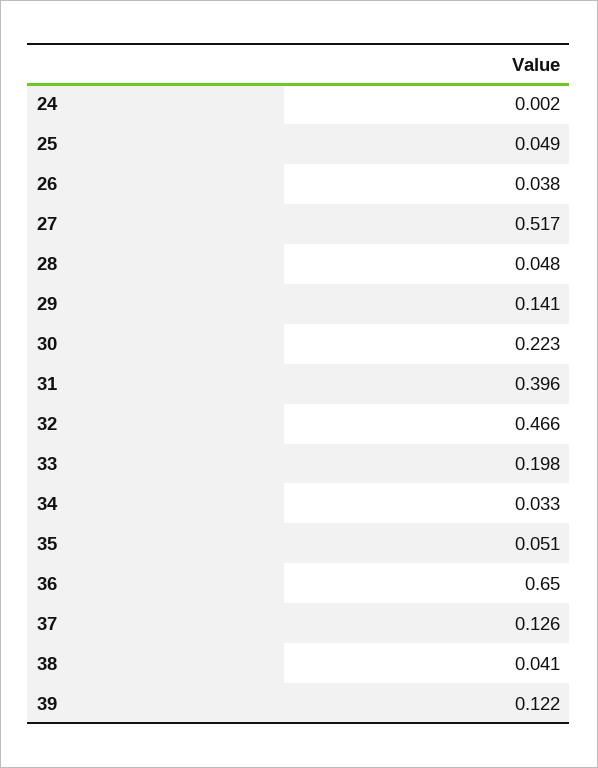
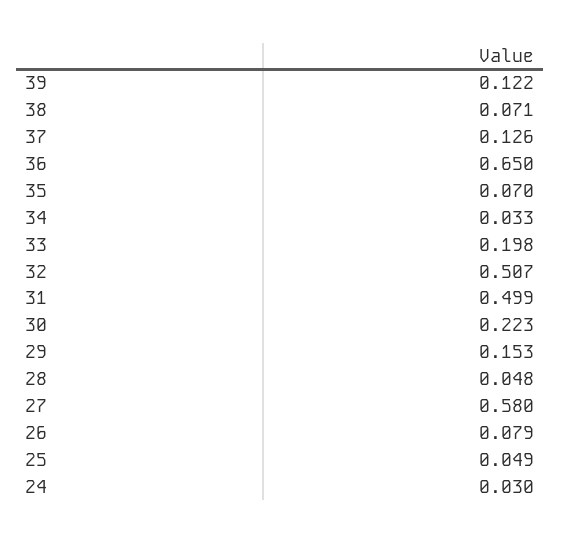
24: 0.002 -> 0.03
26: 0.038 -> 0.079
27: 0.517 -> 0.58
29: 0.141 -> 0.153
31: 0.396 -> 0.499
32: 0.466 -> 0.507
35: 0.051 -> 0.07
38: 0.041 -> 0.071

